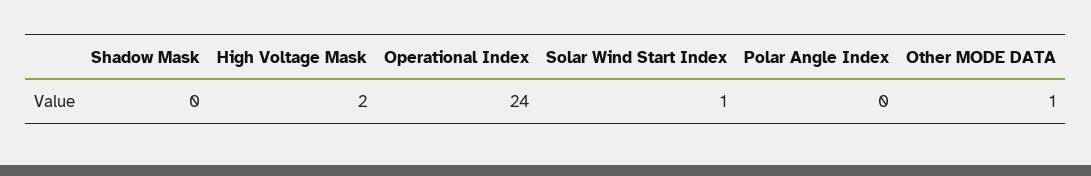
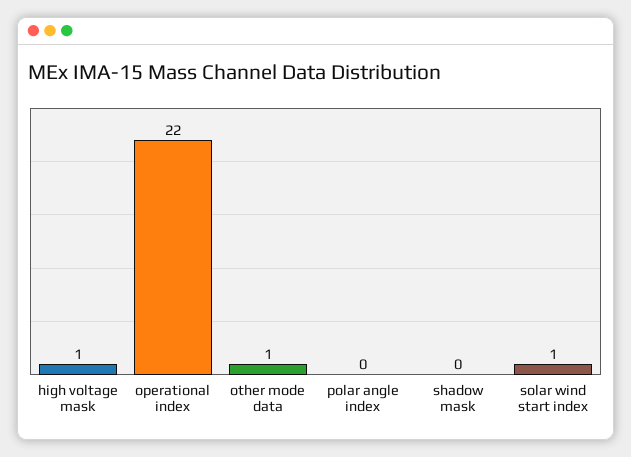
High Voltage Mask: 2 -> 1
Operational Index: 24 -> 22

